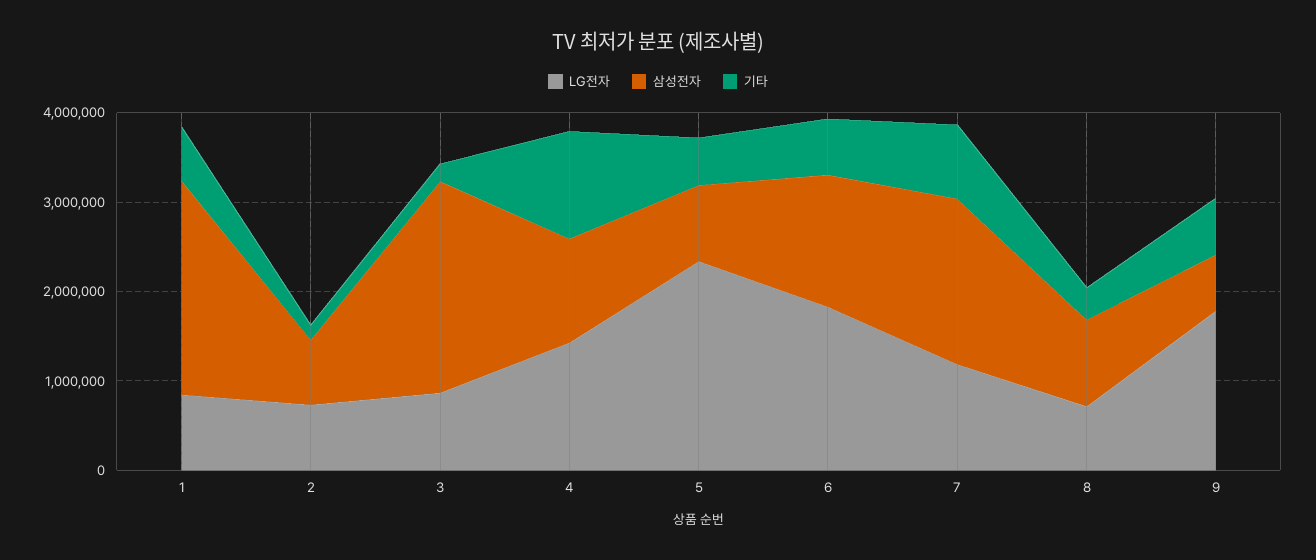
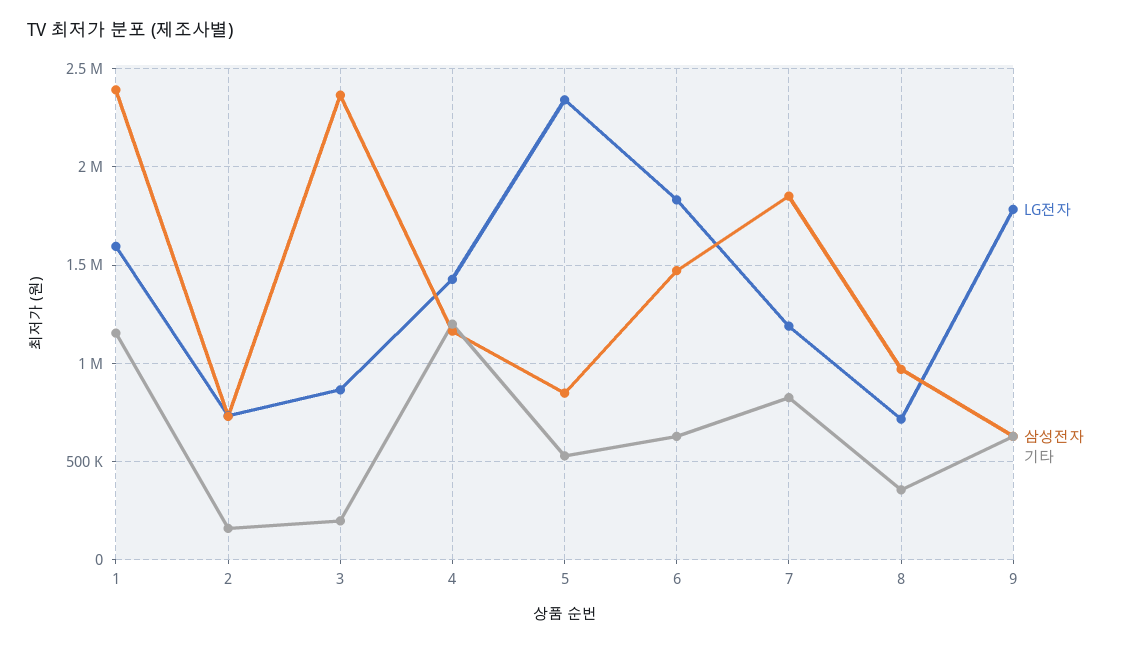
LG전자, 1: 800000 -> 1600000
기타, 1: 600000 -> 1150000

